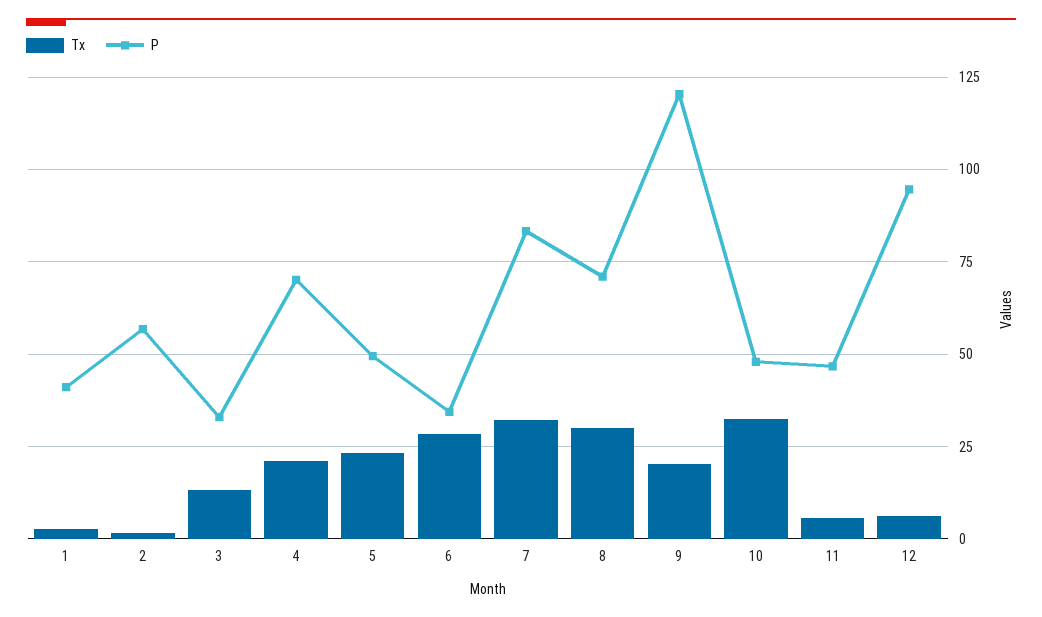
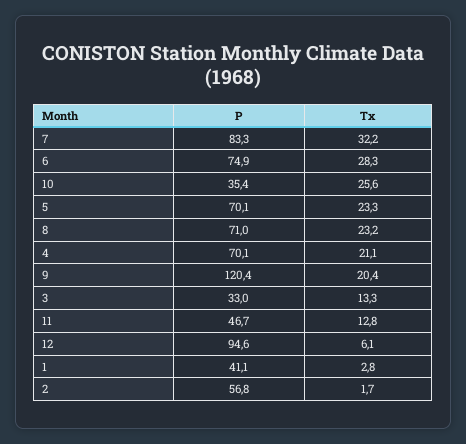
P, 5: 50 -> 70.1
P, 6: 35 -> 74.9
Tx, 8: 30 -> 23.2
Tx, 10: 32.5 -> 25.6
P, 10: 47.5 -> 35.4
Tx, 11: 5 -> 12.8

